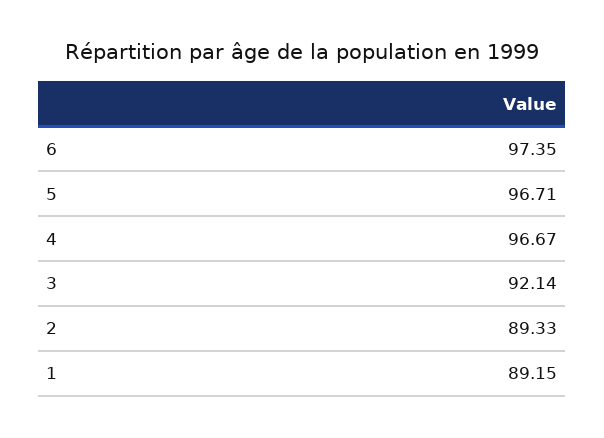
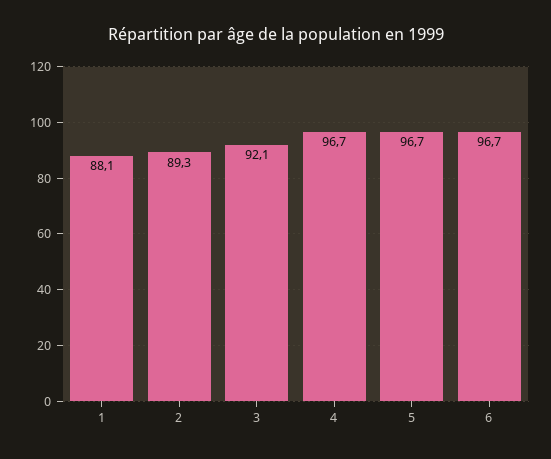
6: 97.35 -> 96.7
1: 89.15 -> 88.1

